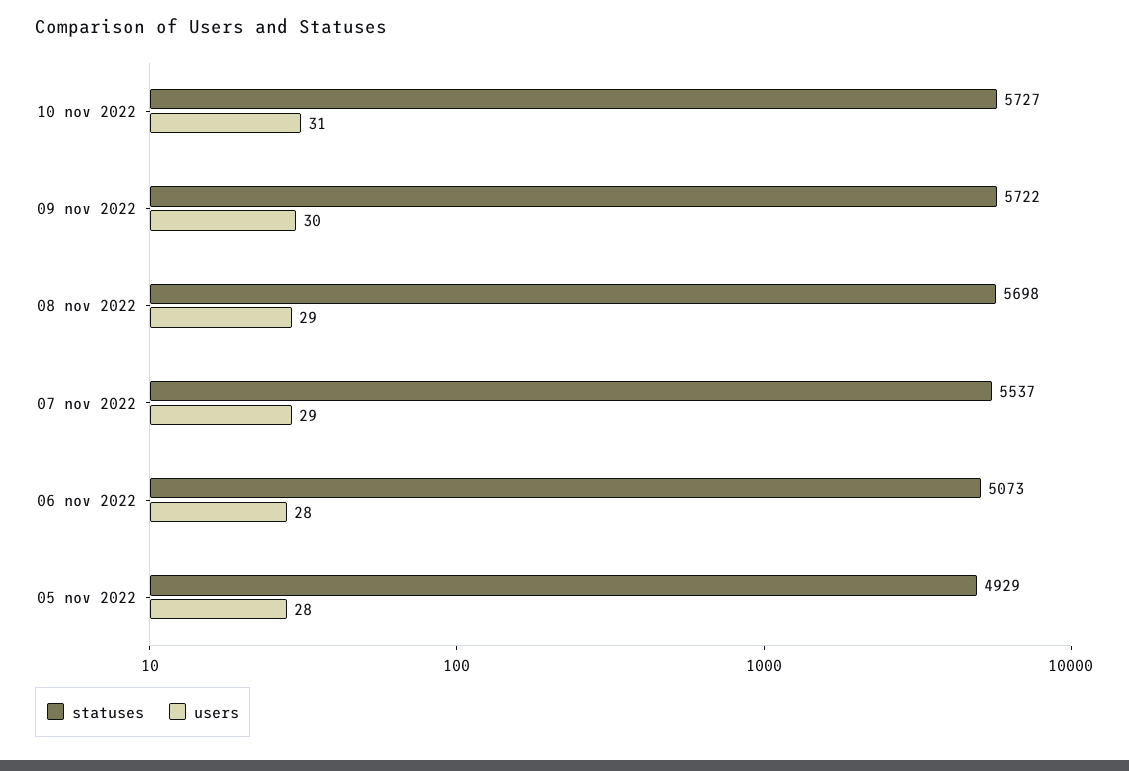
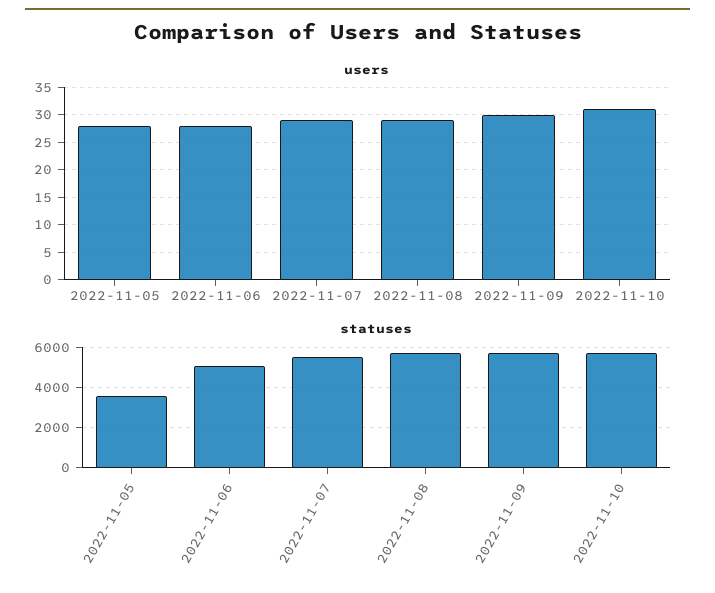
statuses, 05 nov 2022: 4929 -> 3500

